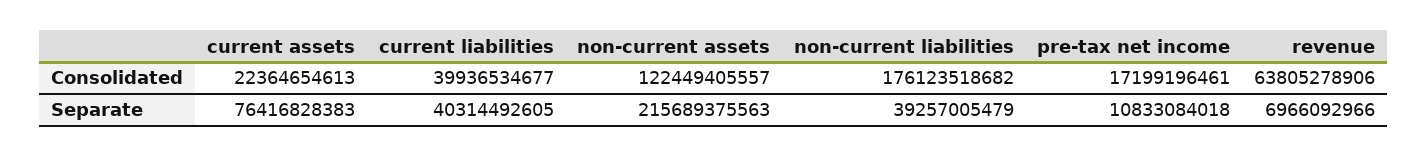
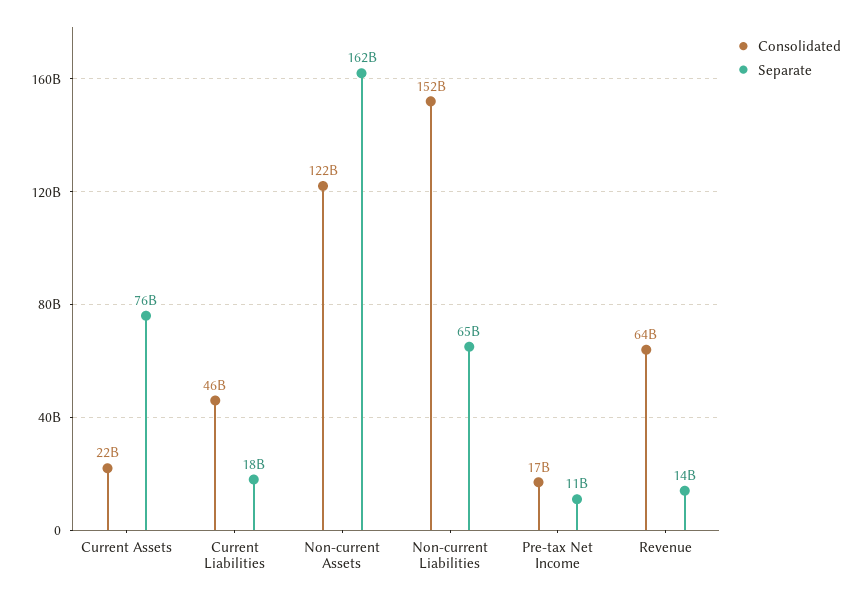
Consolidated, current liabilities: 39936534677 -> 46000000000
Consolidated, non-current liabilities: 176123518682 -> 152000000000
Separate, current liabilities: 40314492605 -> 18000000000
Separate, non-current assets: 215689375563 -> 162000000000
Separate, non-current liabilities: 39257005479 -> 65000000000
Separate, revenue: 6966092966 -> 14000000000

